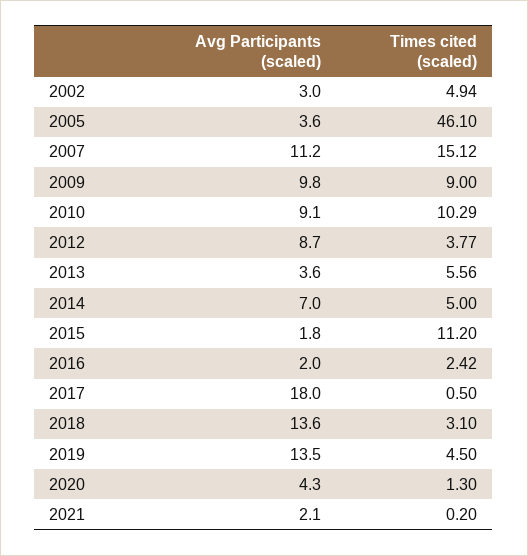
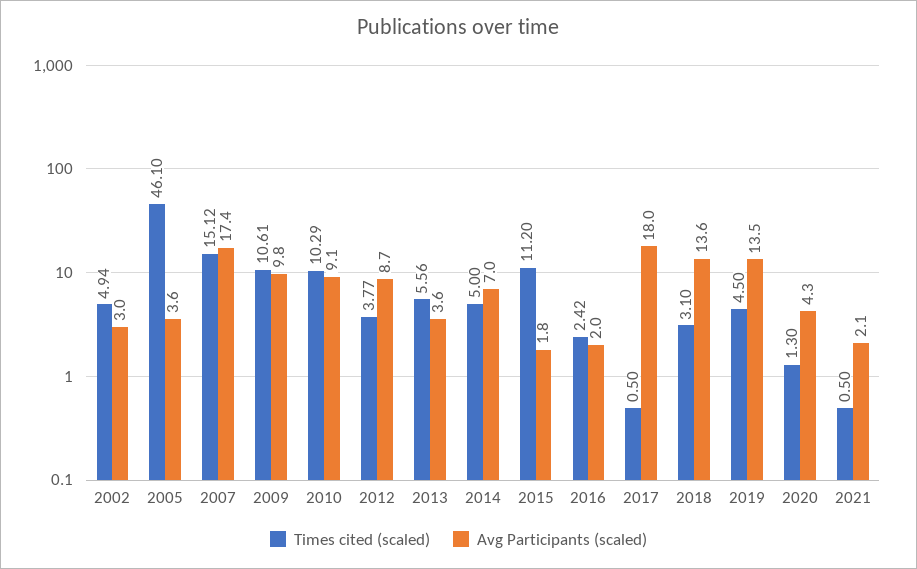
Avg Participants (scaled), 2007: 11.2 -> 17.4
Times cited (scaled), 2009: 9 -> 10.61
Times cited (scaled), 2021: 0.2 -> 0.5

